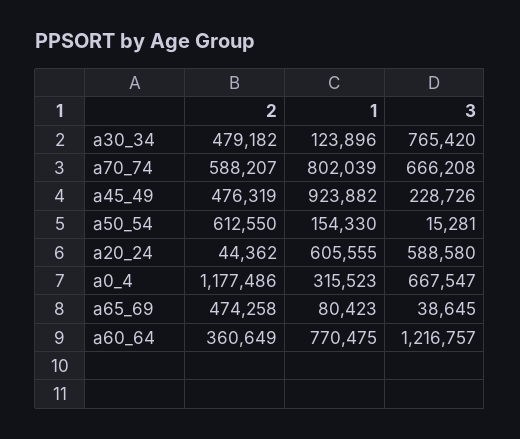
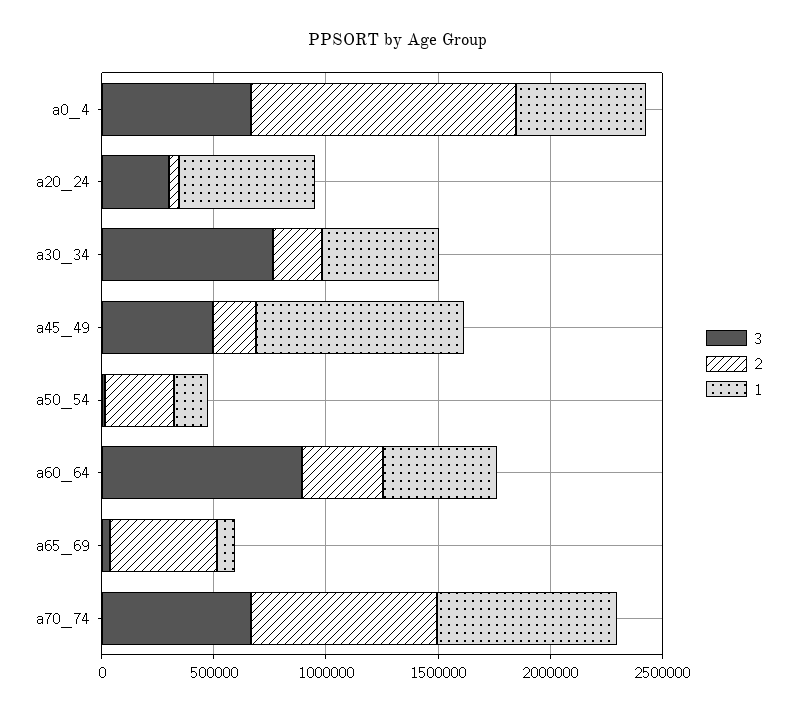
2, a30_34: 479182 -> 200000
1, a30_34: 123896 -> 500000
2, a70_74: 588207 -> 800000
2, a45_49: 476319 -> 200000
3, a45_49: 228726 -> 500000
2, a50_54: 612550 -> 300000
3, a20_24: 588580 -> 300000
1, a0_4: 315523 -> 600000
1, a60_64: 770475 -> 500000
3, a60_64: 1216757 -> 900000

